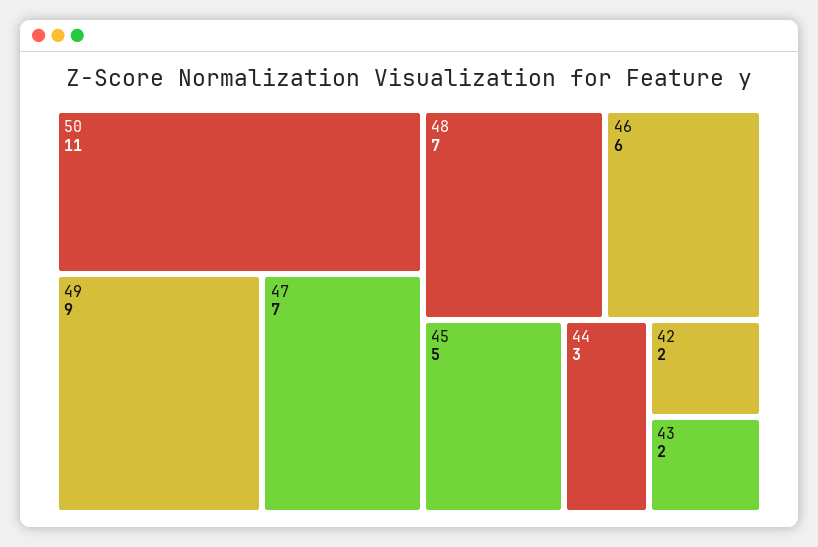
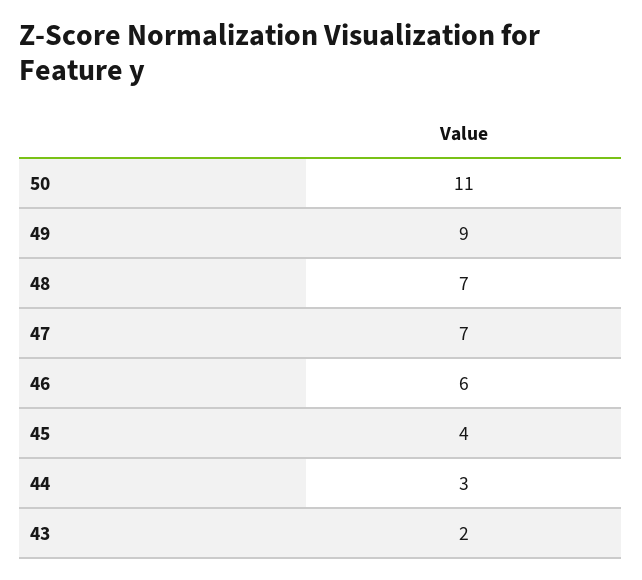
45: 5 -> 4
42: 2 -> none

